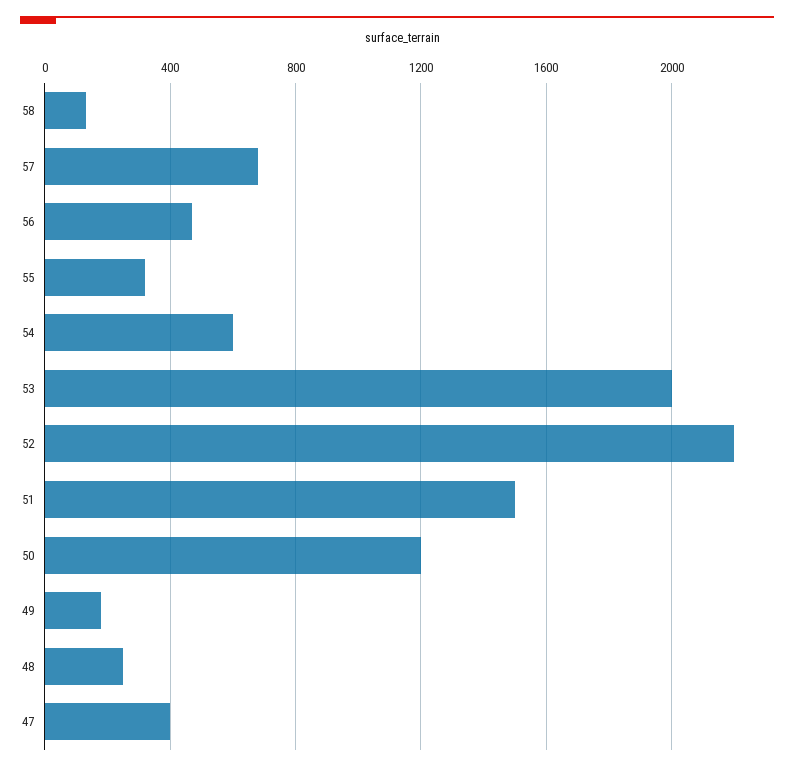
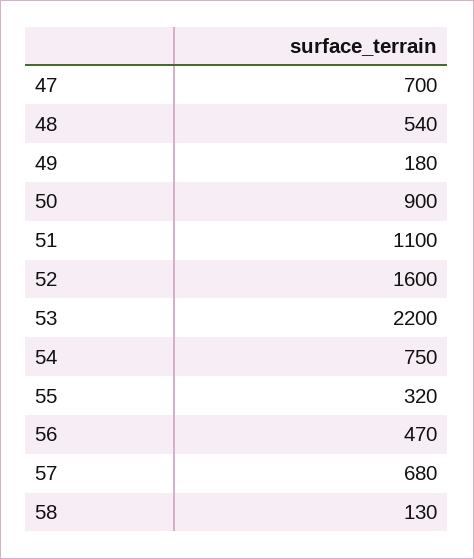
54: 600 -> 750
53: 2000 -> 2200
52: 2200 -> 1600
51: 1500 -> 1100
50: 1200 -> 900
48: 250 -> 540
47: 400 -> 700

